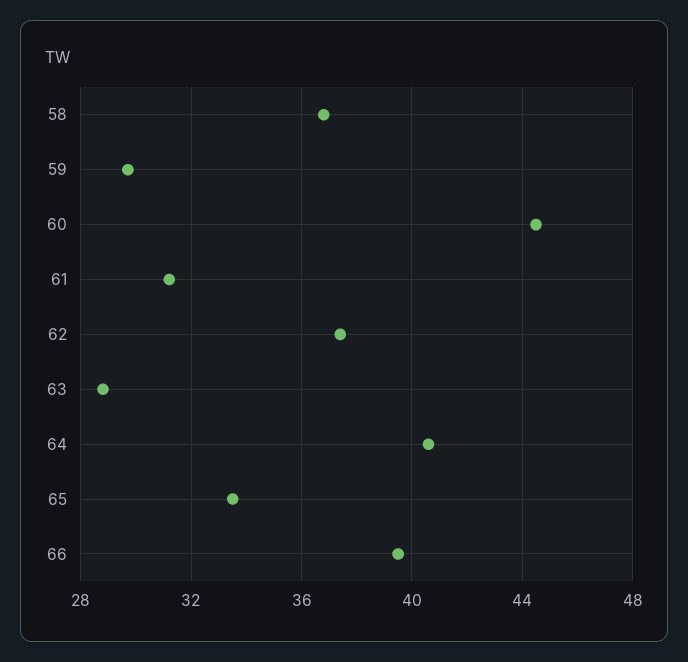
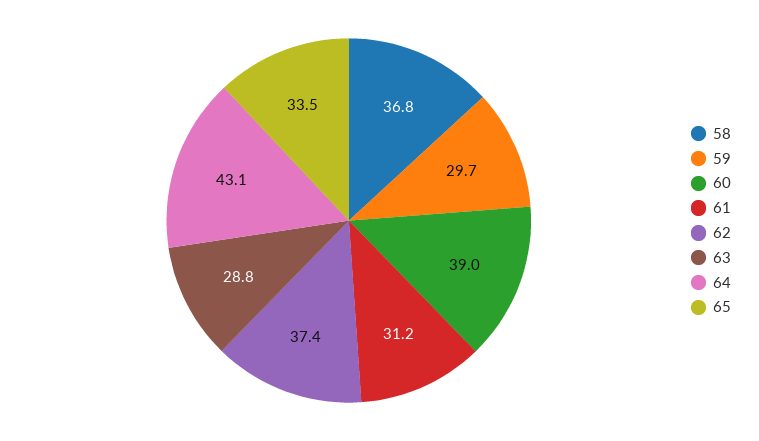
60: 44.5 -> 39
64: 40.5 -> 43.1
66: 39.5 -> none

